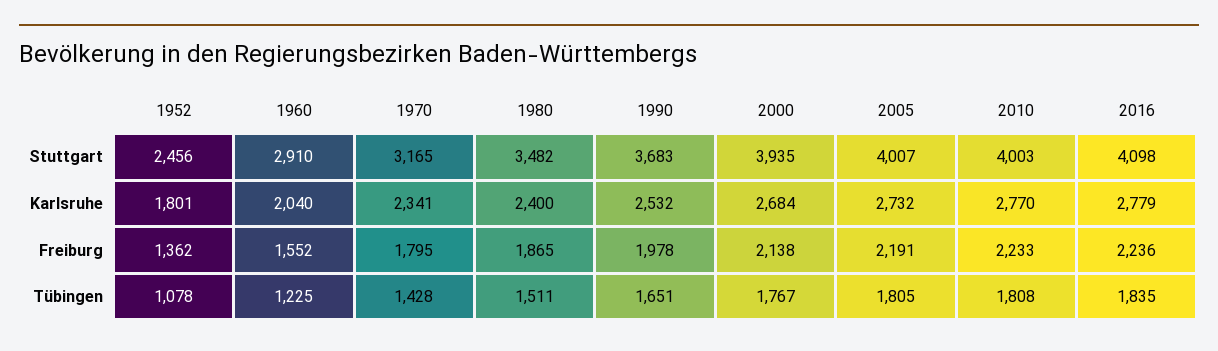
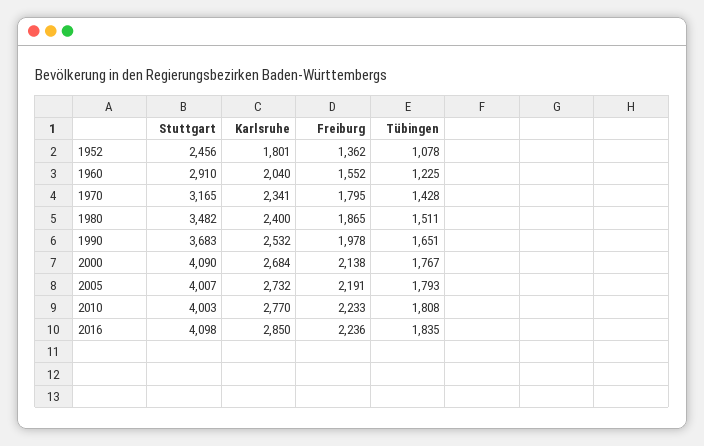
2000, Stuttgart: 3935 -> 4090
2016, Karlsruhe: 2779 -> 2850
2005, Tübingen: 1805 -> 1793

